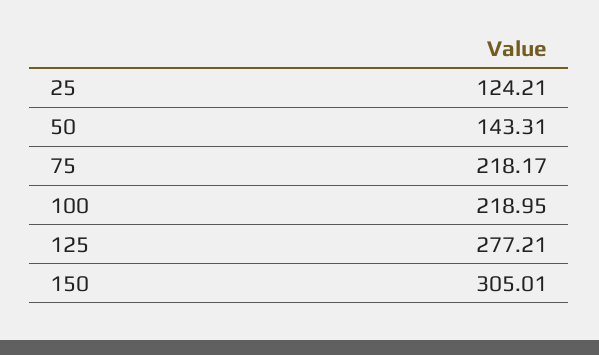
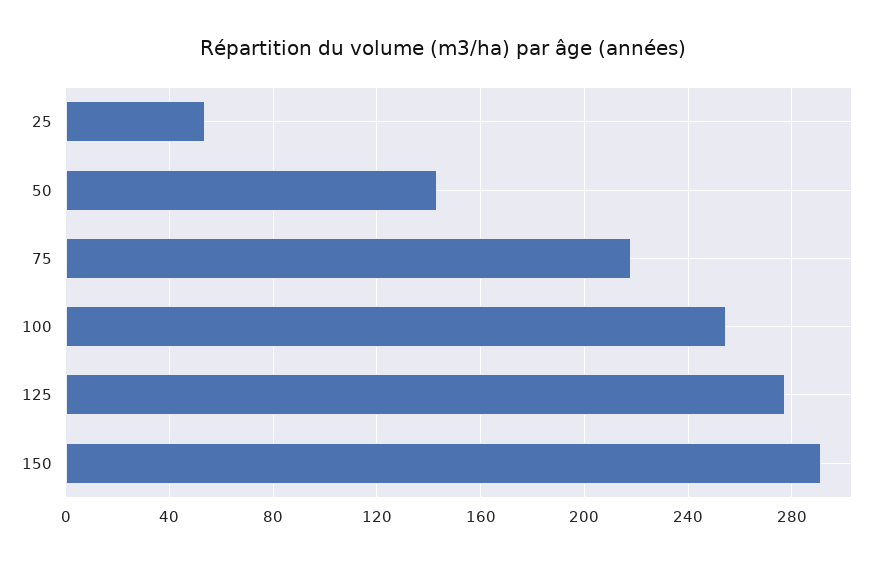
25: 124.21 -> 55
100: 218.95 -> 255
150: 305.01 -> 290

